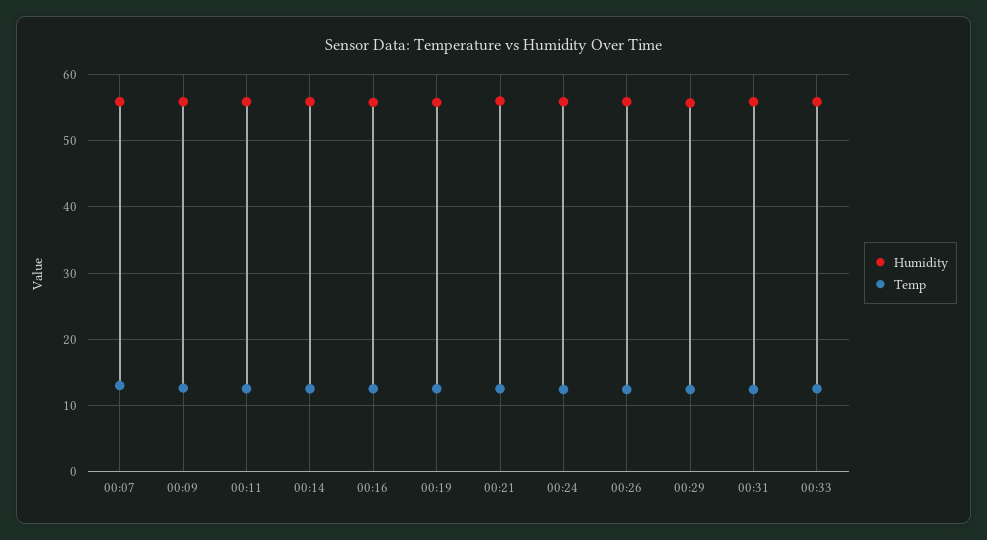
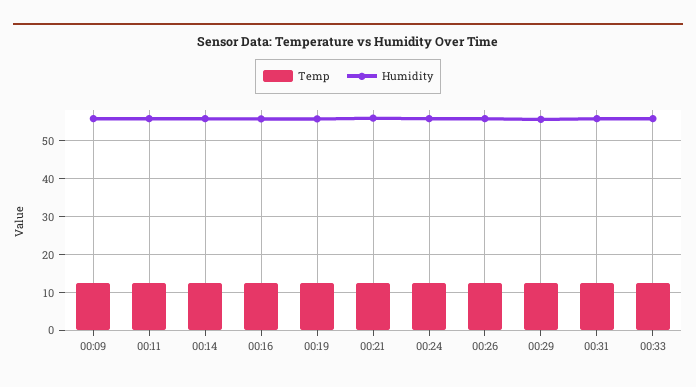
Humidity, 00:07: 56 -> none
Temp, 00:07: 13 -> none

